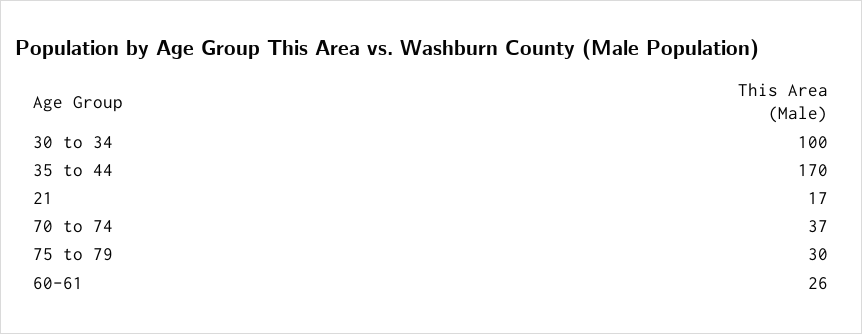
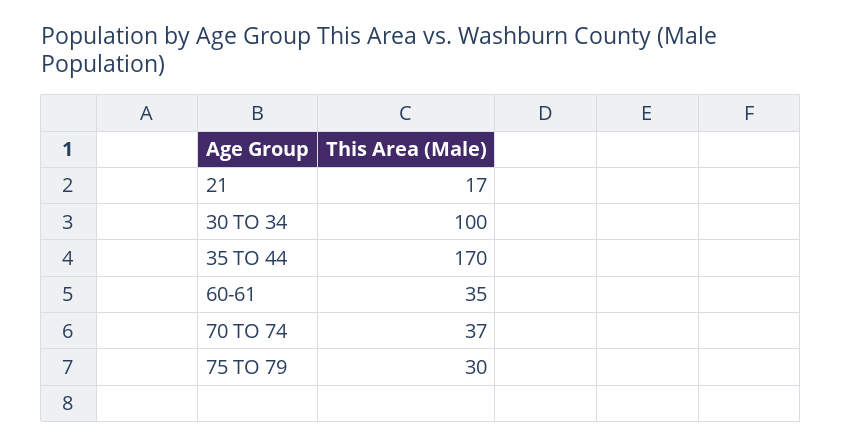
60-61: 26 -> 35

